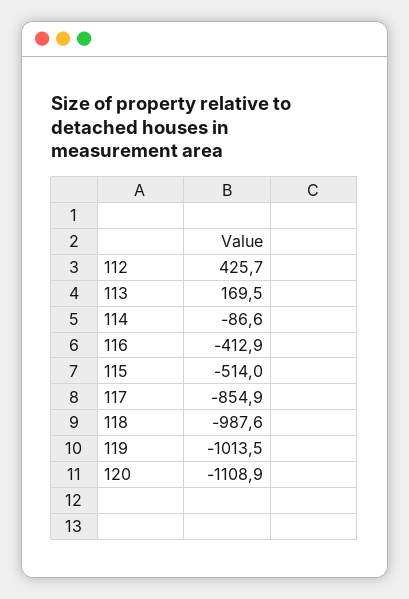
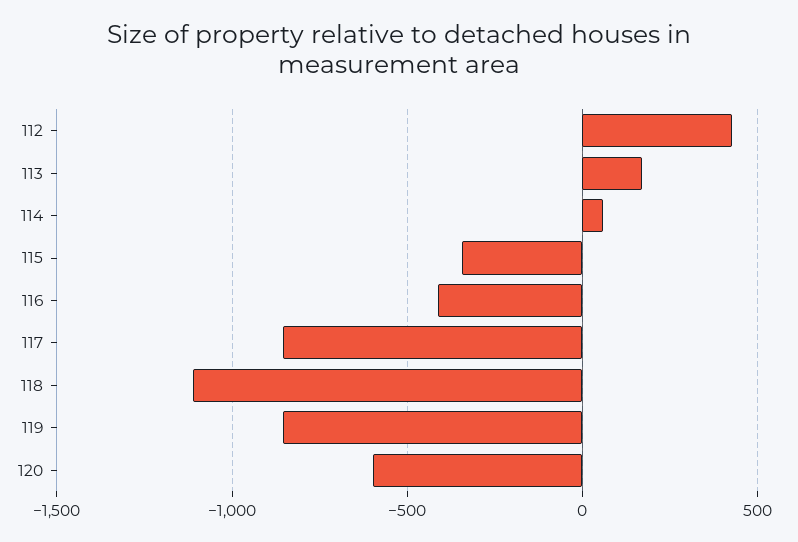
114: -86.6 -> 50
115: -514 -> -350
118: -987.6 -> -1100
119: -1013.5 -> -850
120: -1108.9 -> -600

